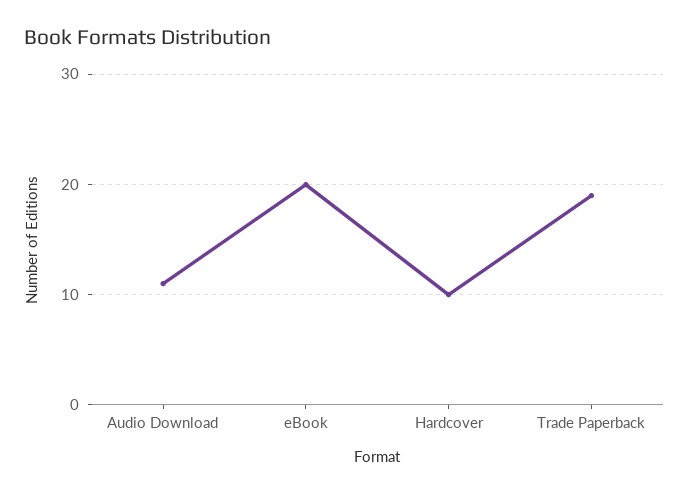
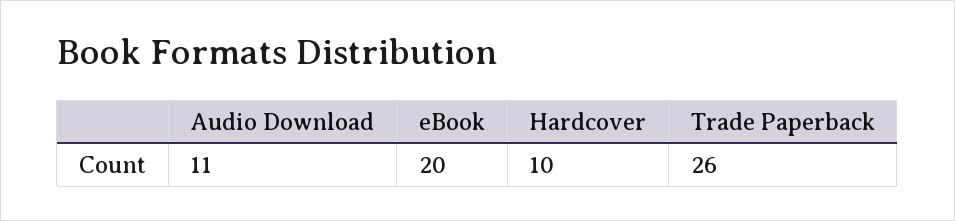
Trade Paperback: 19 -> 26

